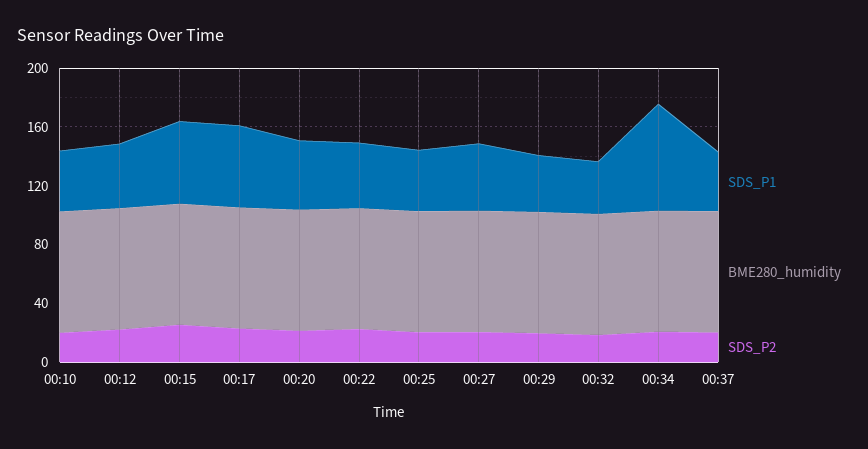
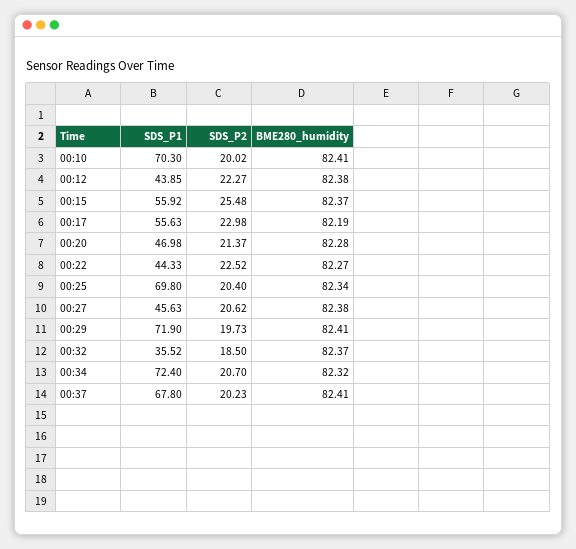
SDS_P1, 00:10: 40 -> 70.3
SDS_P1, 00:25: 40 -> 69.8
SDS_P1, 00:29: 40 -> 71.9
SDS_P1, 00:37: 40 -> 67.8

